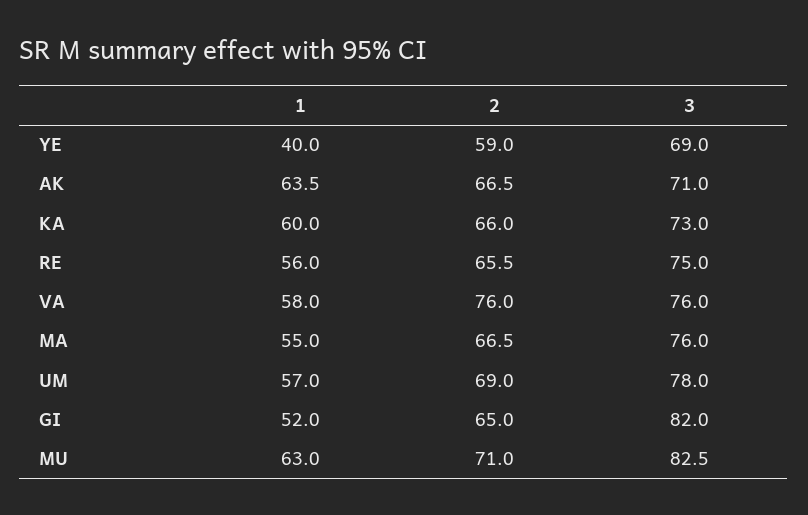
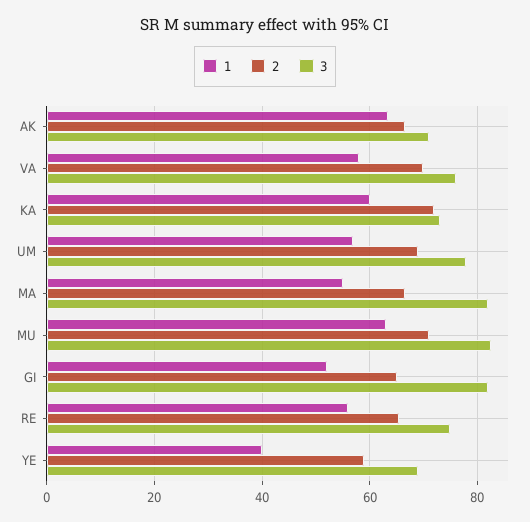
2, KA: 66 -> 72
2, VA: 76 -> 70
3, MA: 76 -> 82

